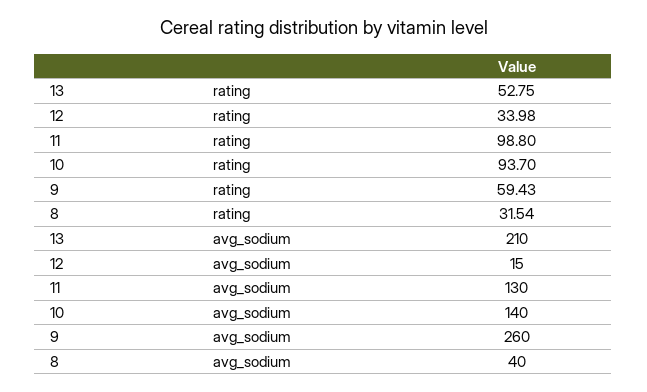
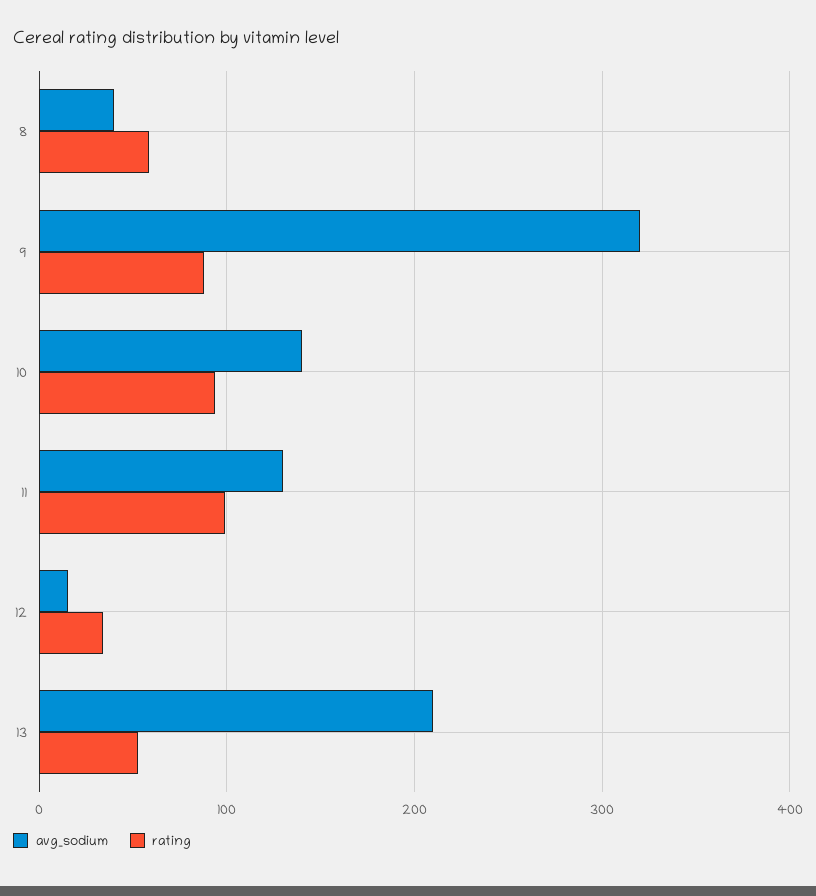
rating, 9: 59.43 -> 90
rating, 8: 31.54 -> 60
avg_sodium, 9: 260 -> 320

